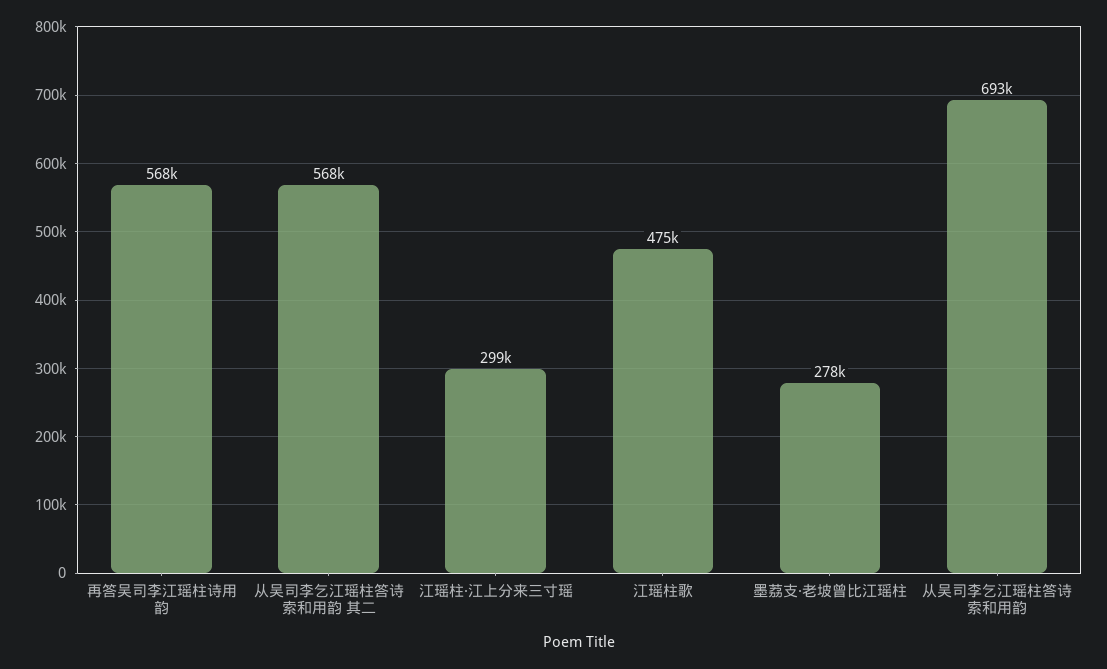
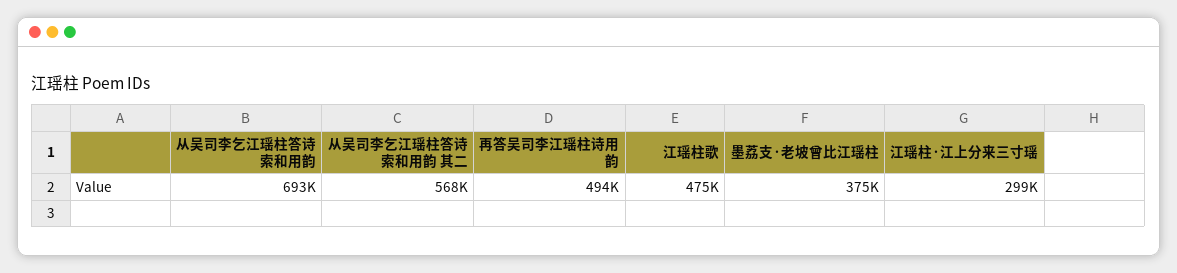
再答吴司李江瑶柱诗用韵: 568000 -> 494000
墨荔支·老坡曾比江瑶柱: 278000 -> 375000

